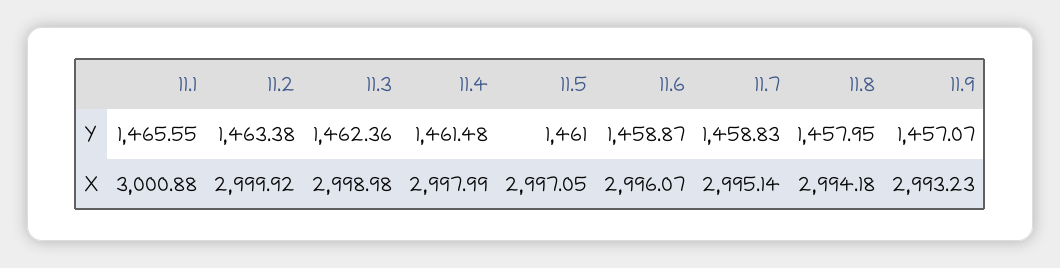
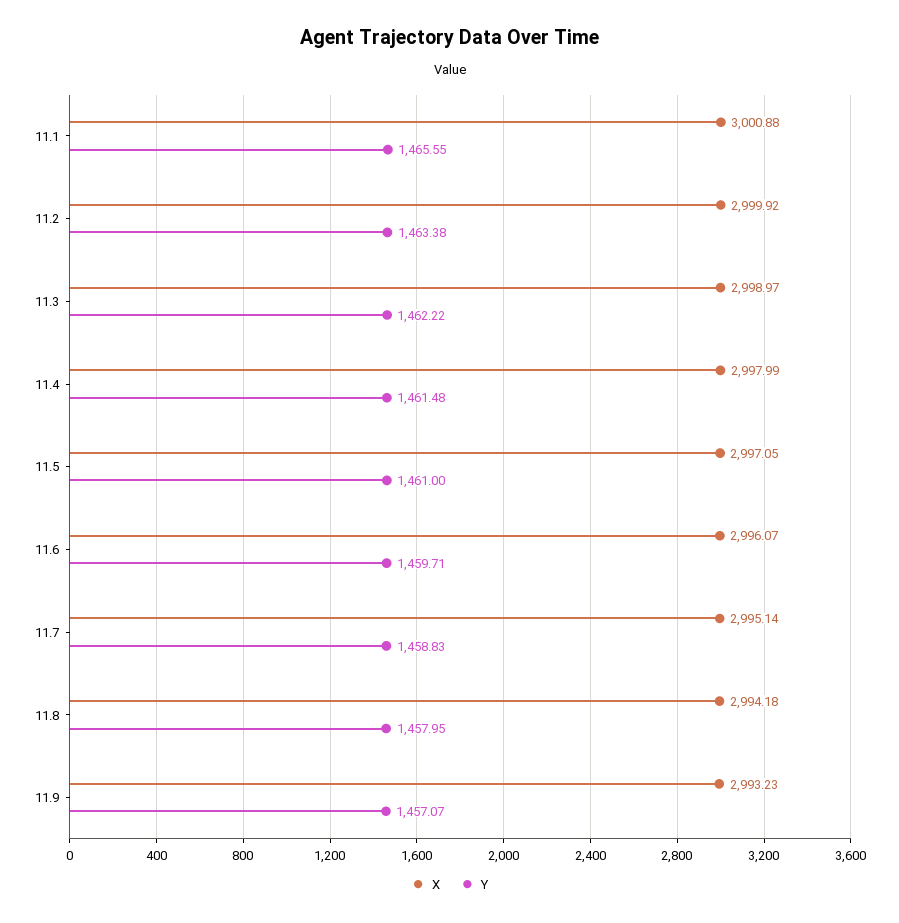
Y, 11.3: 1462.36 -> 1462.22
Y, 11.6: 1458.87 -> 1459.71
X, 11.3: 2998.98 -> 2998.97

